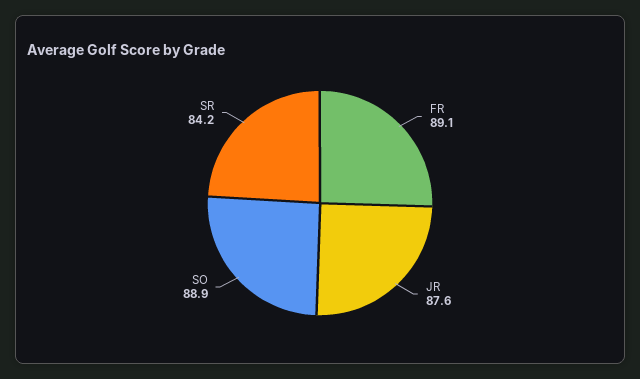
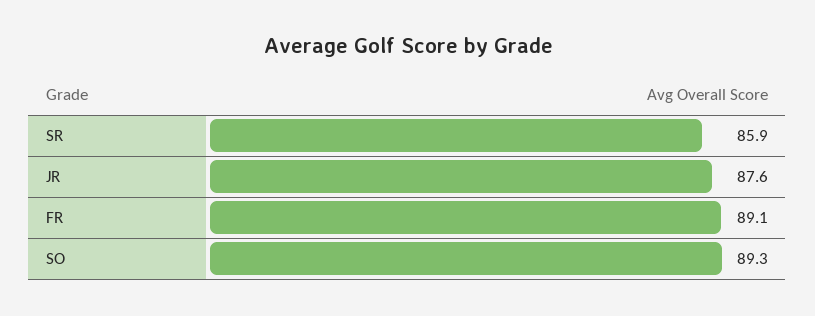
SO: 88.9 -> 89.3
SR: 84.2 -> 85.9

